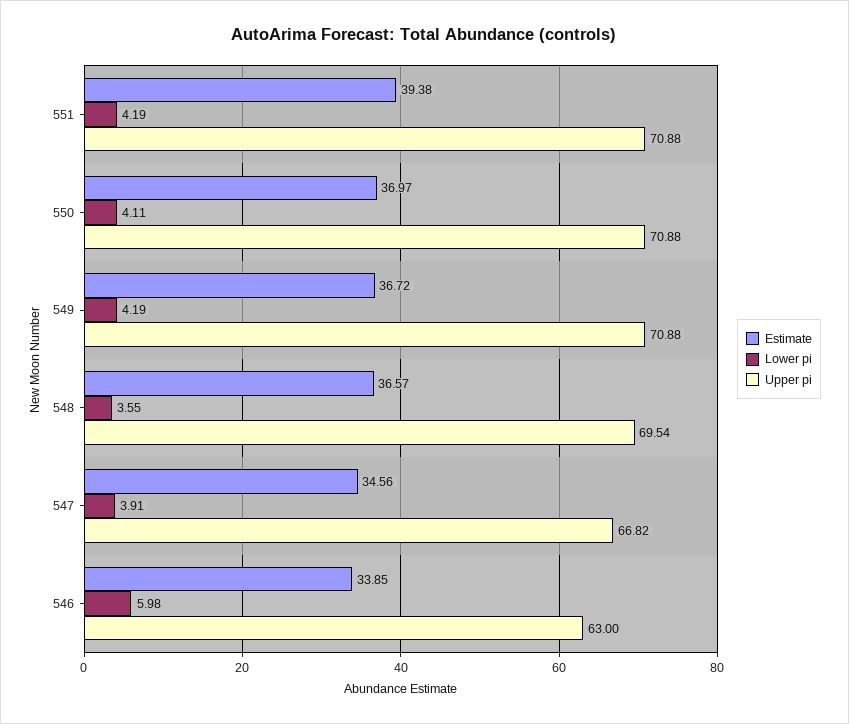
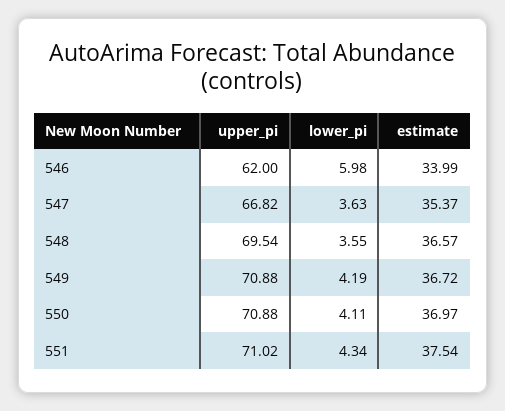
Estimate, 551: 39.38 -> 37.54
Lower pi, 551: 4.19 -> 4.34
Upper pi, 551: 70.88 -> 71.02
Estimate, 547: 34.56 -> 35.37
Lower pi, 547: 3.91 -> 3.63
Estimate, 546: 33.85 -> 33.99
Upper pi, 546: 63 -> 62

